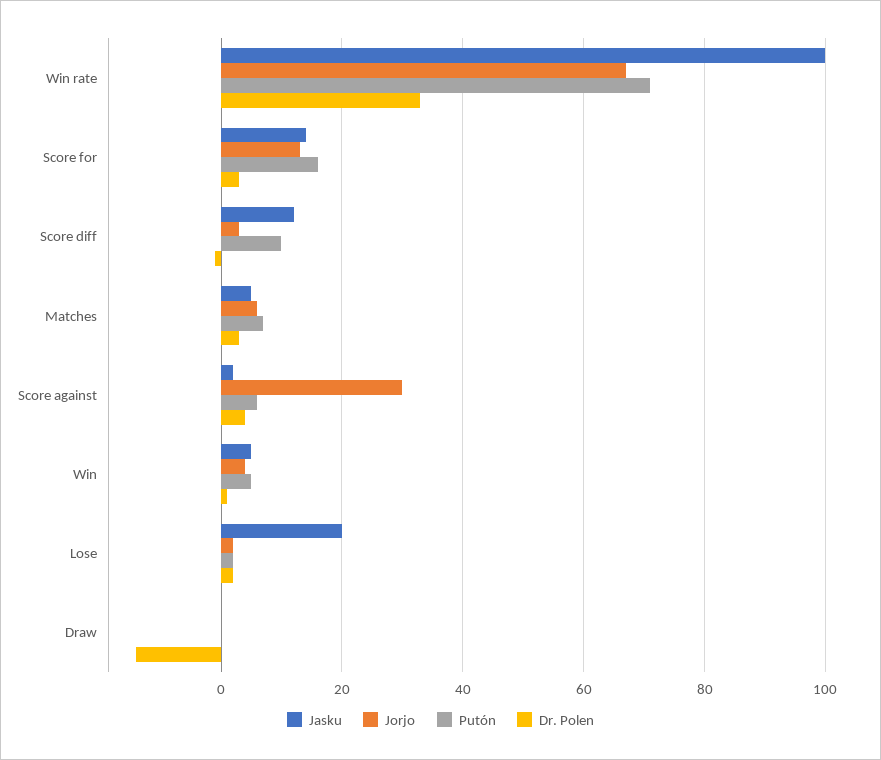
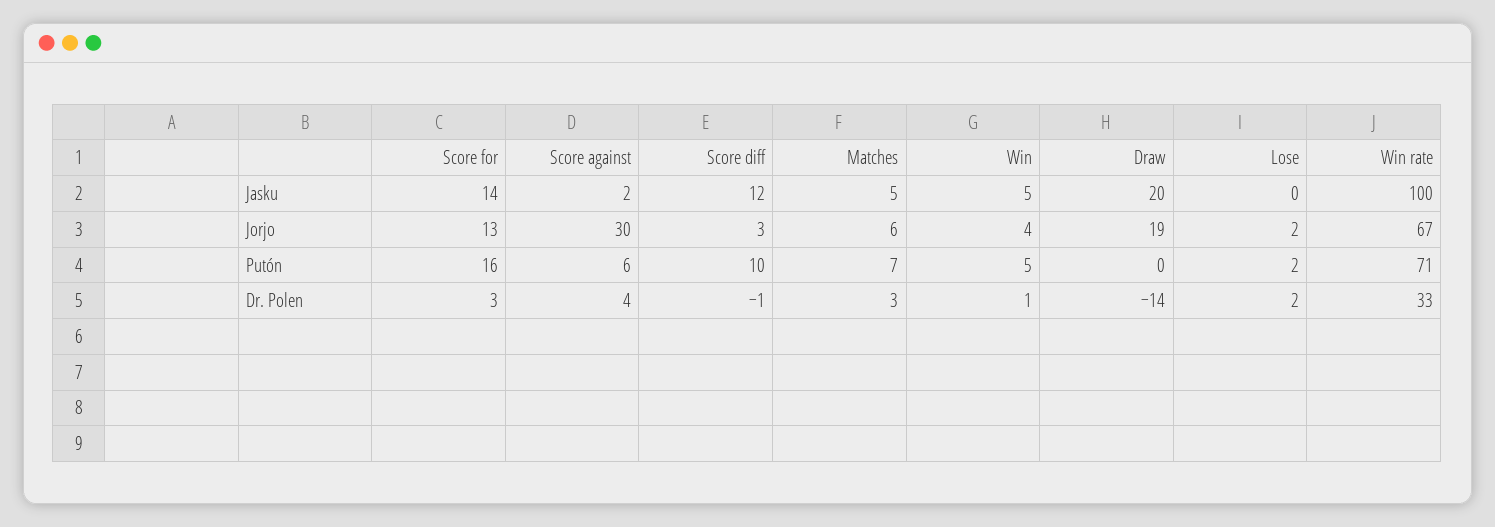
Jasku, Lose: 20 -> 0
Jasku, Draw: 0 -> 20
Jorjo, Draw: 0 -> 19

